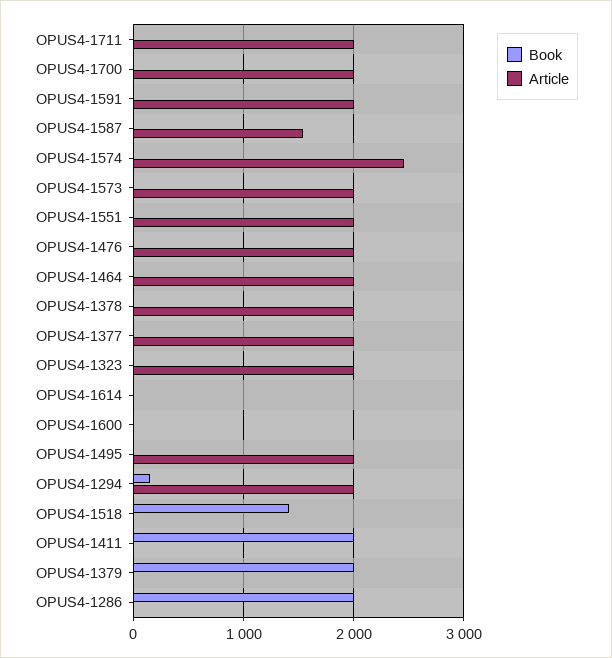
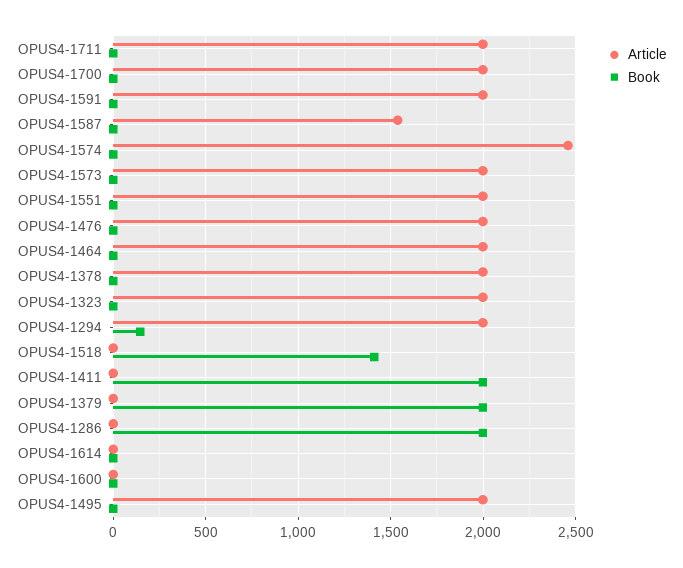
Book, OPUS4-1377: 0 -> none
Article, OPUS4-1377: 2000 -> none

